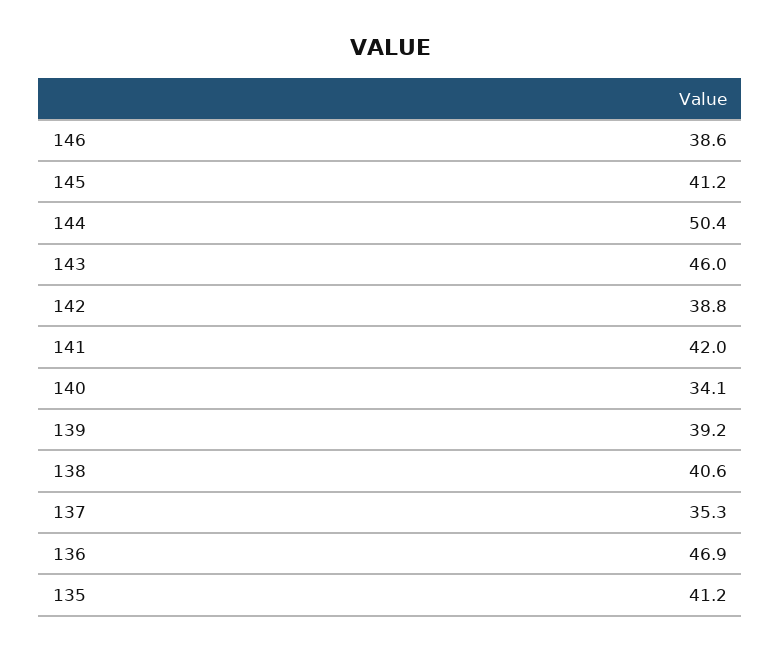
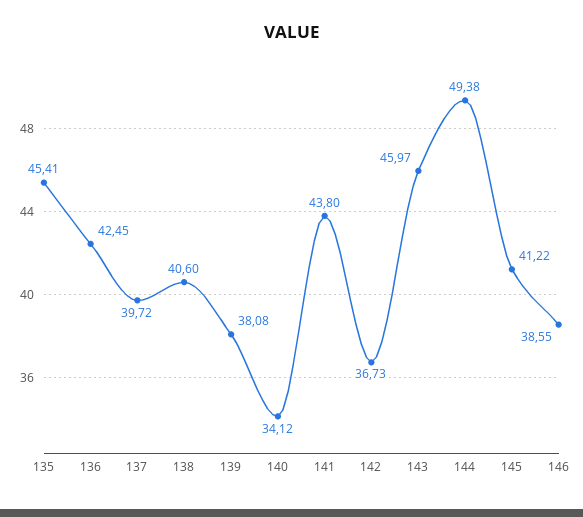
144: 50.4 -> 49.38
142: 38.8 -> 36.73
141: 42 -> 43.8
139: 39.2 -> 38.08
137: 35.3 -> 39.72
136: 46.9 -> 42.45
135: 41.2 -> 45.41

